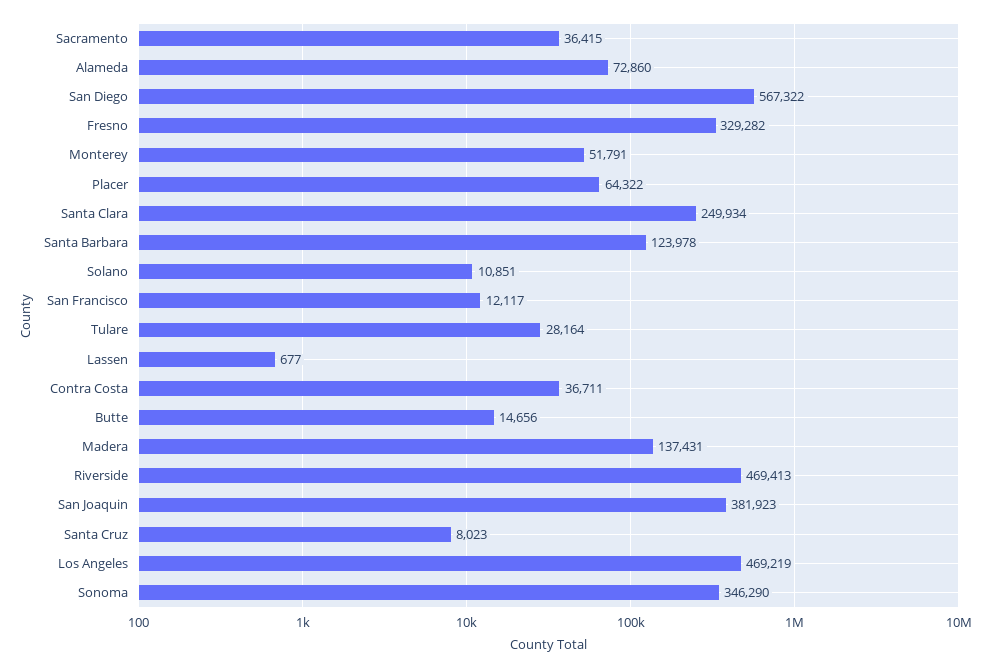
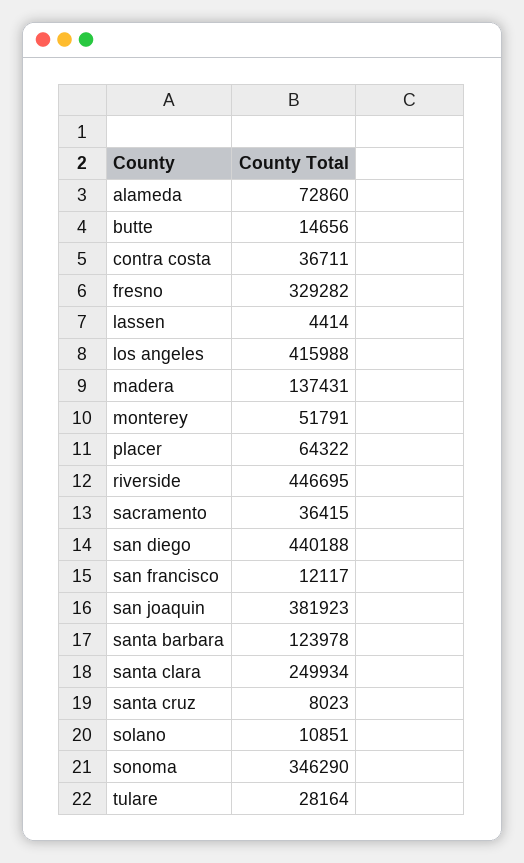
San Diego: 567322 -> 440188
Lassen: 677 -> 4414
Riverside: 469413 -> 446695
Los Angeles: 469219 -> 415988

